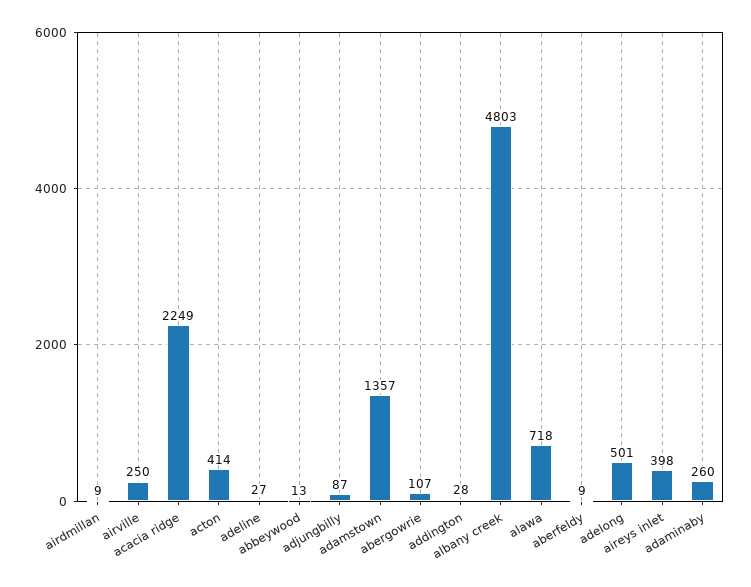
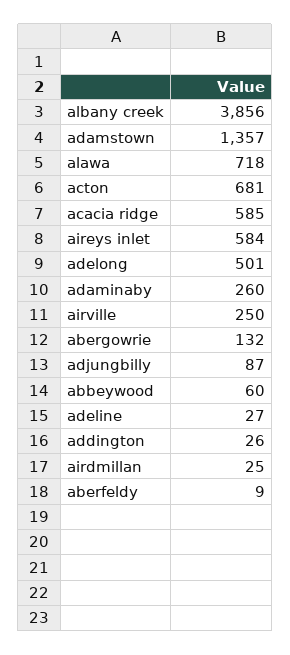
airdmillan: 9 -> 25
acacia ridge: 2249 -> 585
acton: 414 -> 681
abbeywood: 13 -> 60
abergowrie: 107 -> 132
addington: 28 -> 26
albany creek: 4803 -> 3856
aireys inlet: 398 -> 584

